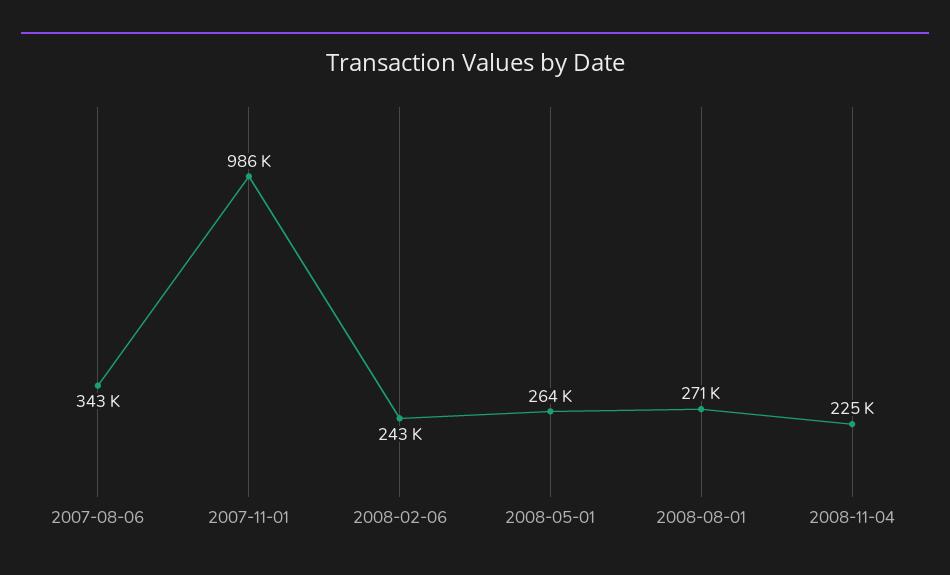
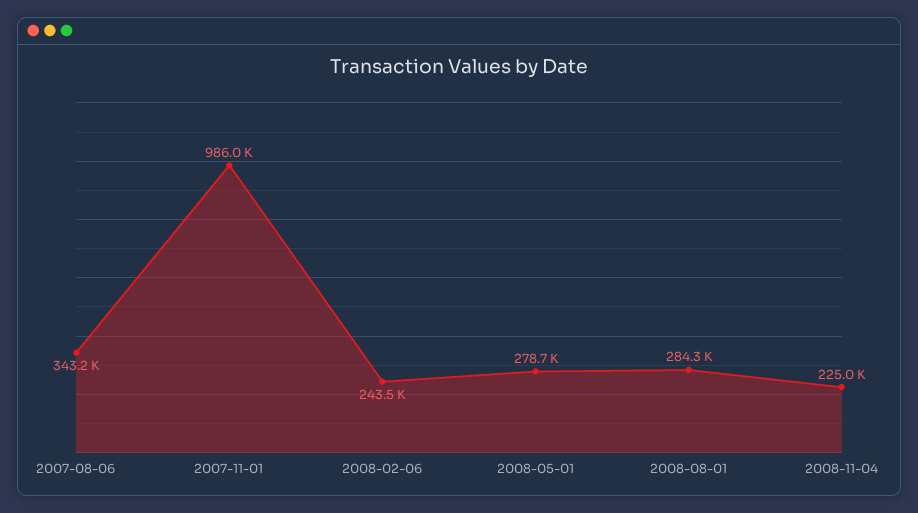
2008-05-01: 264000 -> 278700
2008-08-01: 271000 -> 284300

